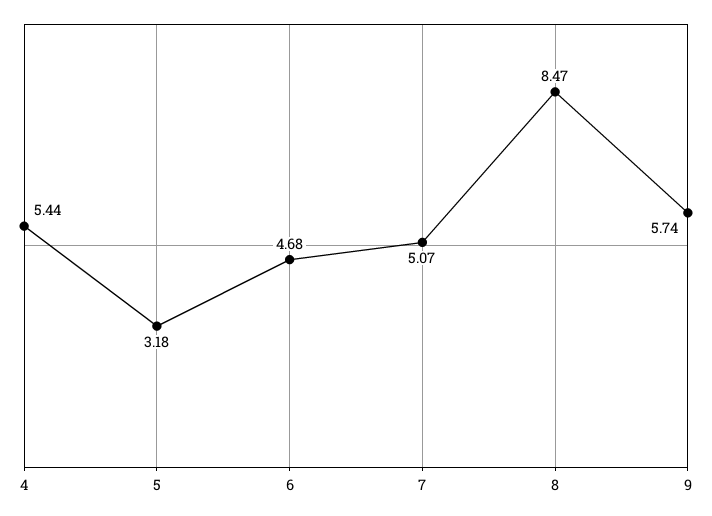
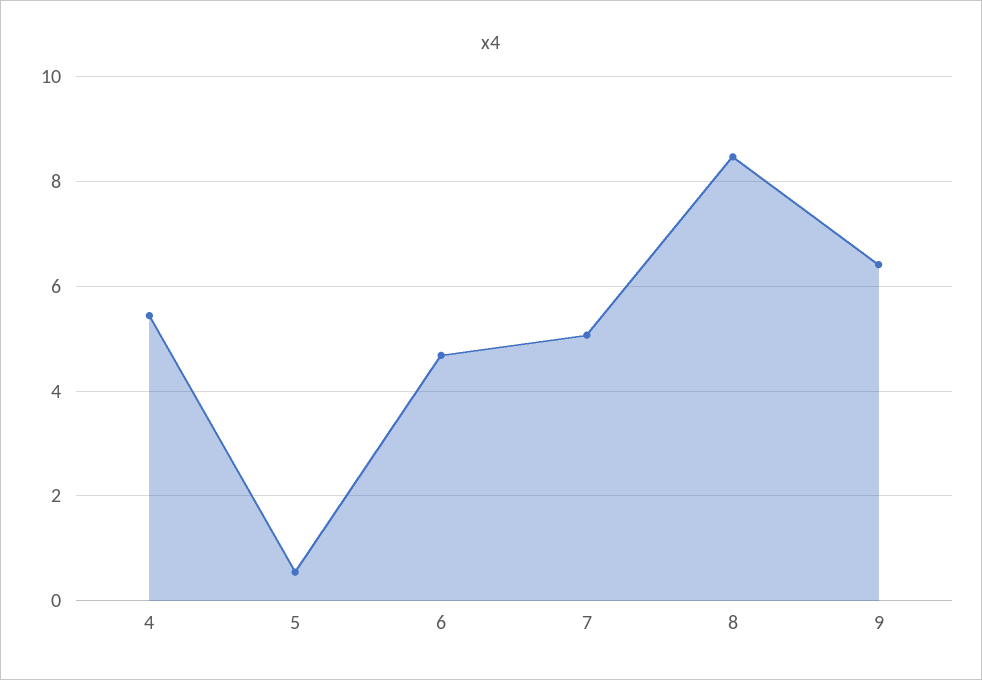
5: 3.18 -> 0.6
9: 5.74 -> 6.4

